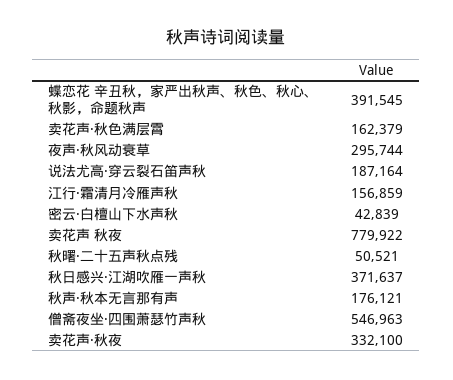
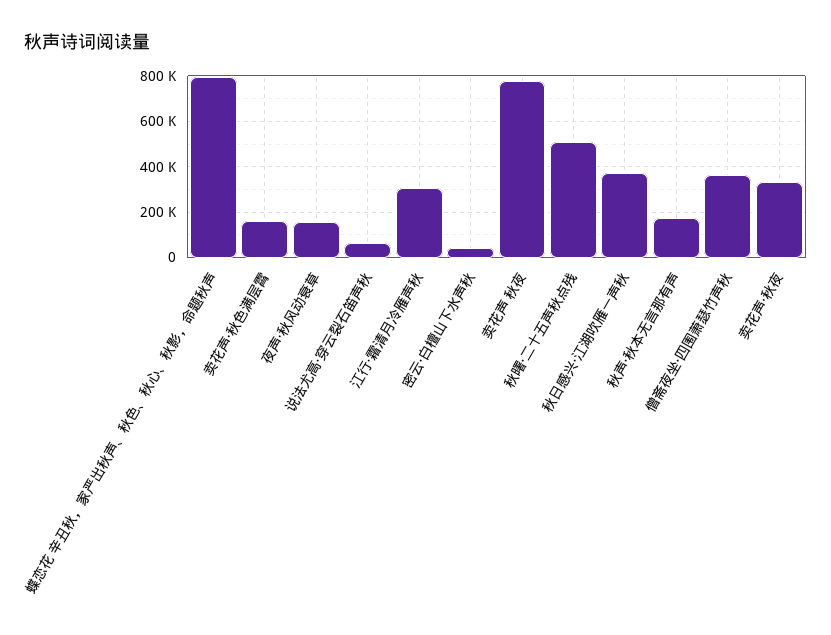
蝶恋花 辛丑秋，家严出秋声、秋色、秋心、秋影，命题秋声: 391545 -> 800000
夜声·秋风动衰草: 295744 -> 150000
说法尤高·穿云裂石笛声秋: 187164 -> 50000
江行·霜清月冷雁声秋: 156859 -> 300000
秋曙·二十五声秋点残: 50521 -> 500000
僧斋夜坐·四围萧瑟竹声秋: 546963 -> 350000

